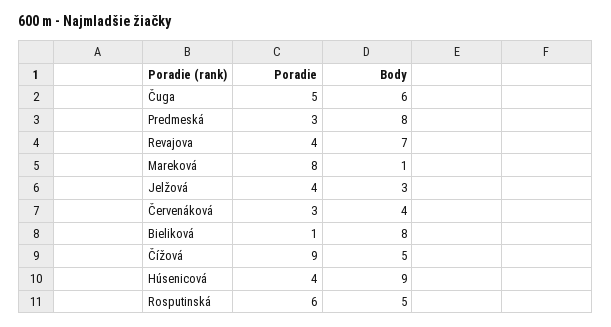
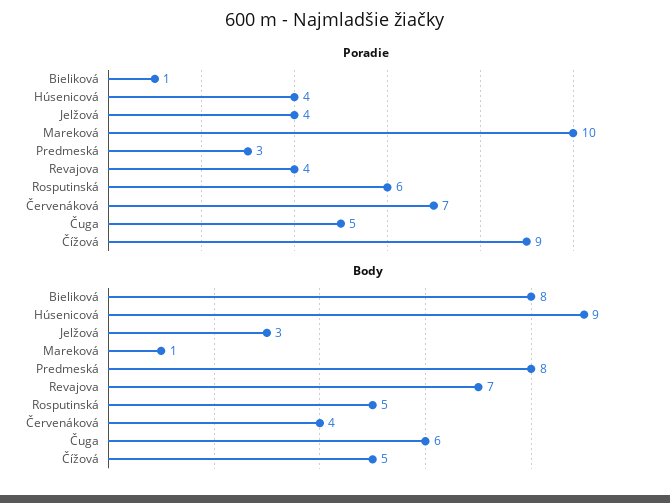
Poradie, Mareková: 8 -> 10
Poradie, Červenáková: 3 -> 7

